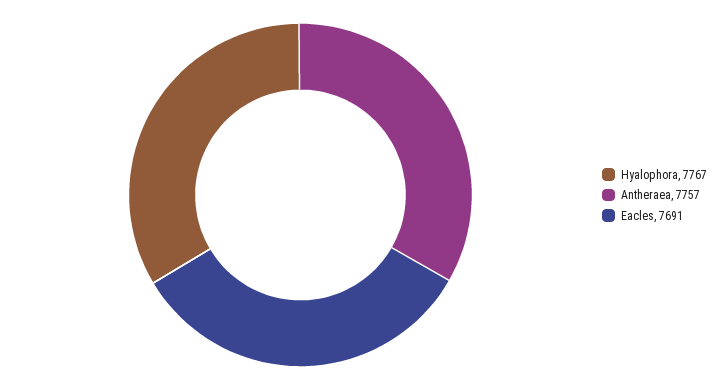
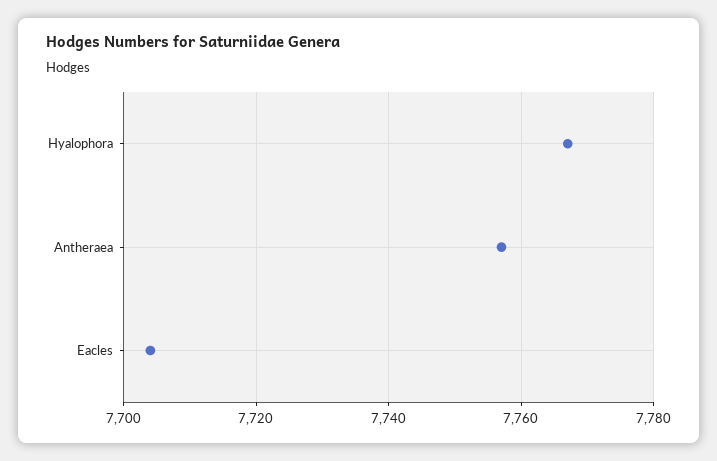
Eacles: 7691 -> 7705

